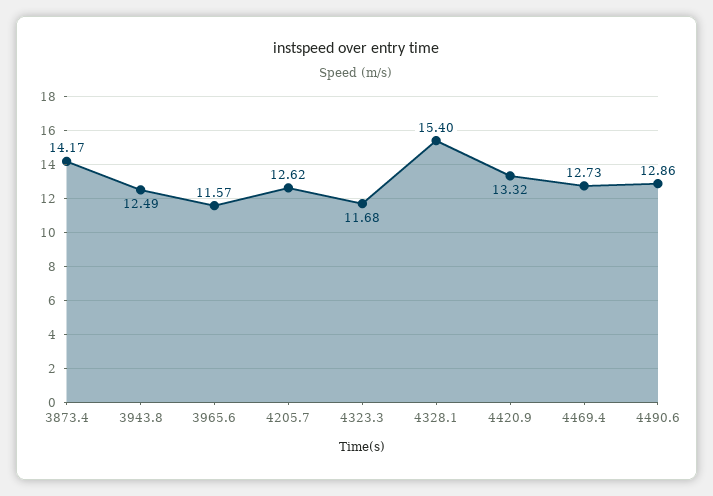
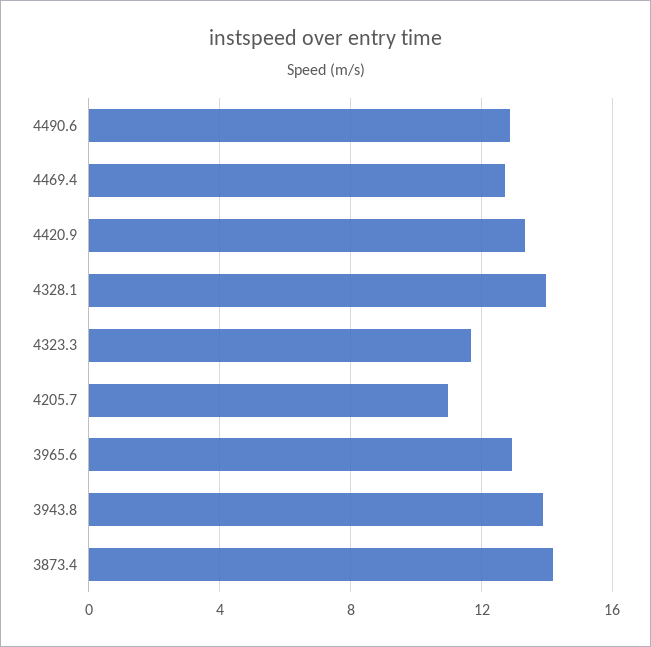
3943.8: 12.49 -> 14
3965.6: 11.57 -> 13
4205.7: 12.62 -> 11
4328.1: 15.4 -> 14

